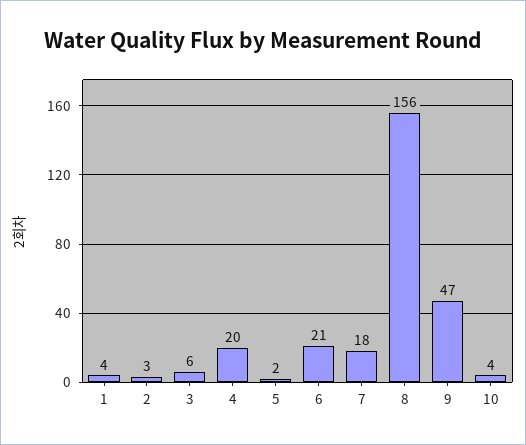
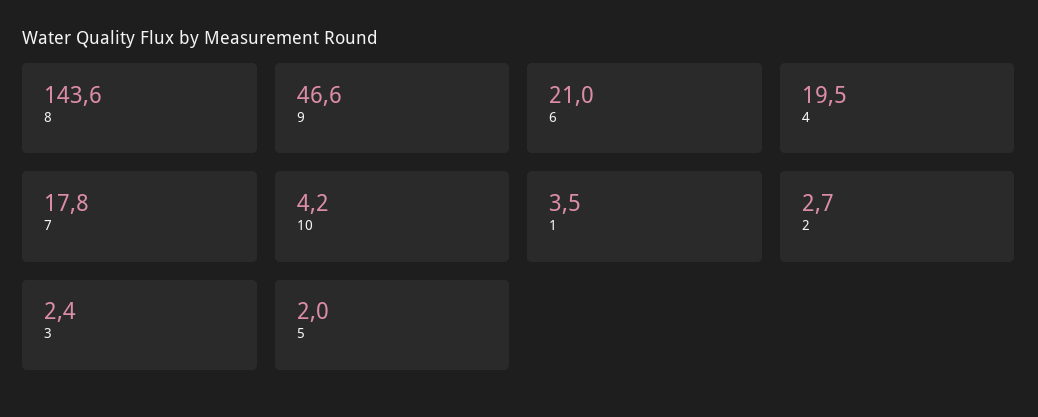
3: 6 -> 2.4
8: 156 -> 143.6

